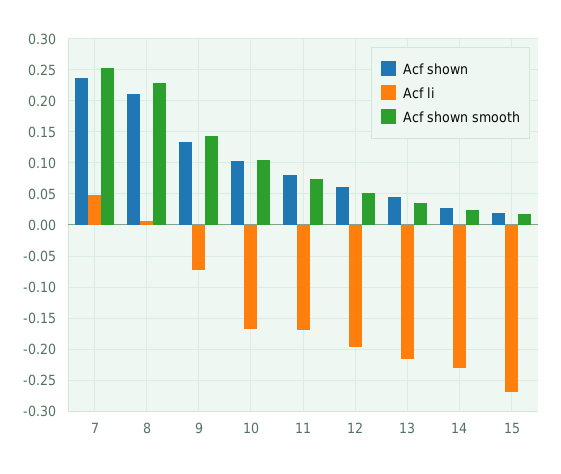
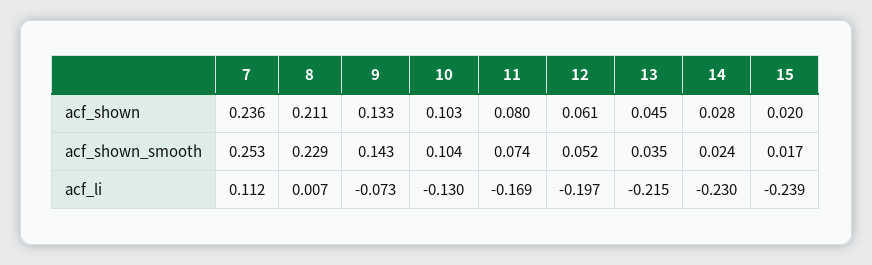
Acf li, 7: 0.05 -> 0.112
Acf li, 10: -0.17 -> -0.13
Acf li, 15: -0.27 -> -0.239

